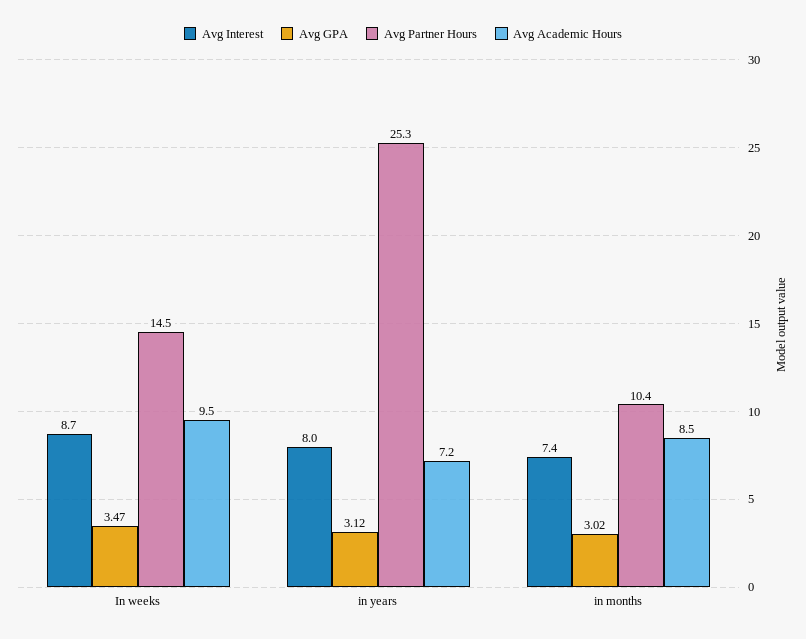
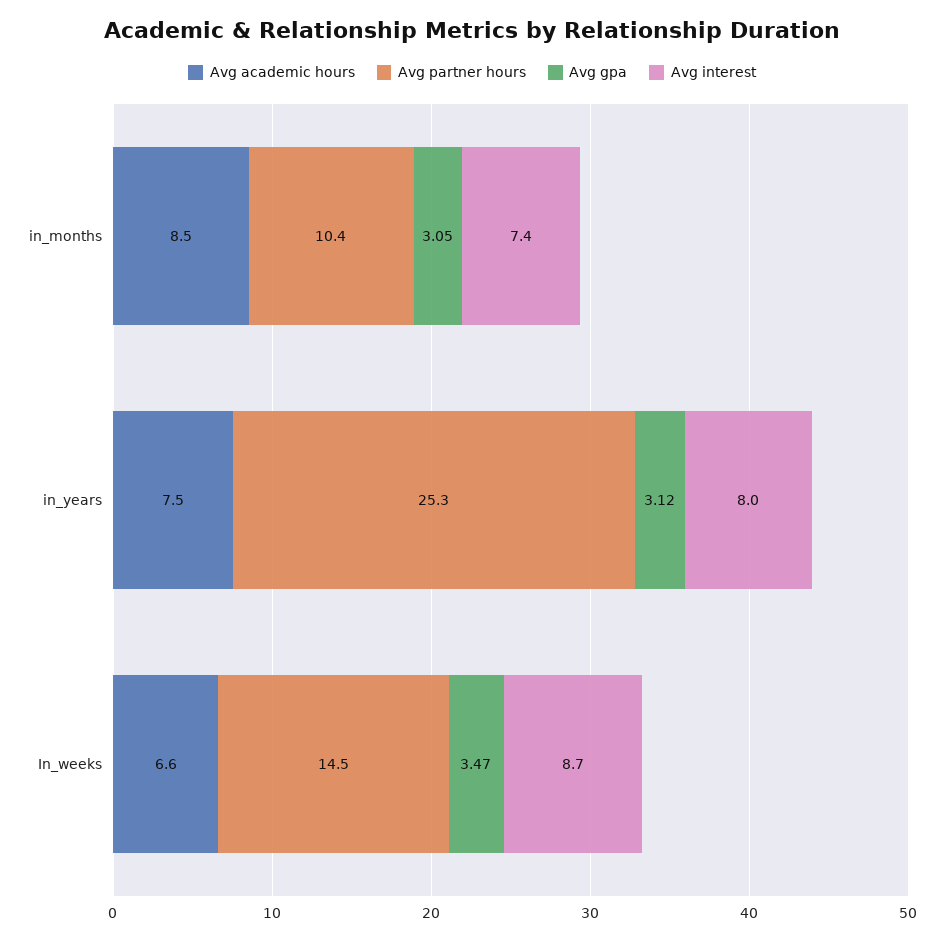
Avg Academic Hours, In weeks: 9.5 -> 6.6
Avg Academic Hours, in years: 7.2 -> 7.5
Avg GPA, in months: 3.02 -> 3.05

